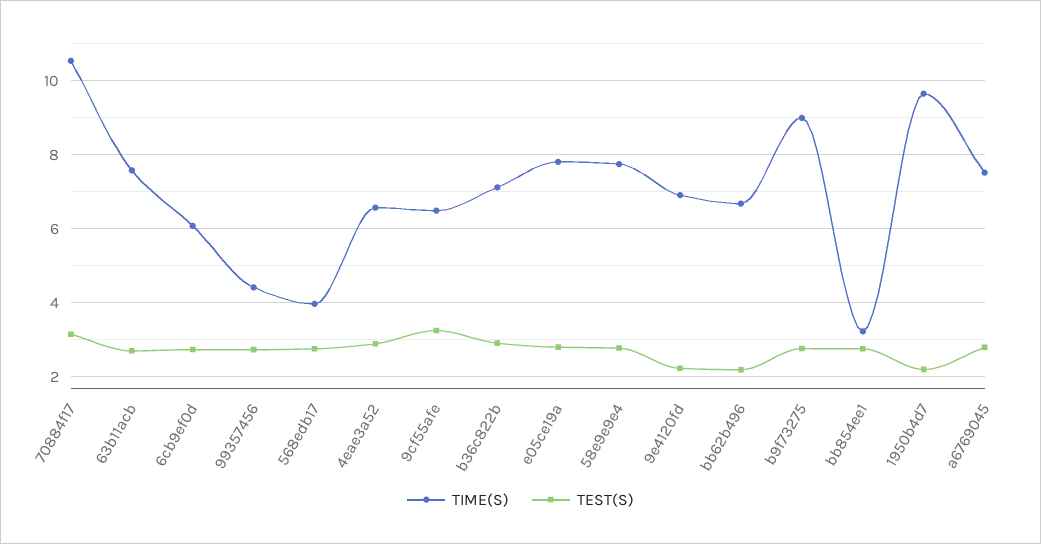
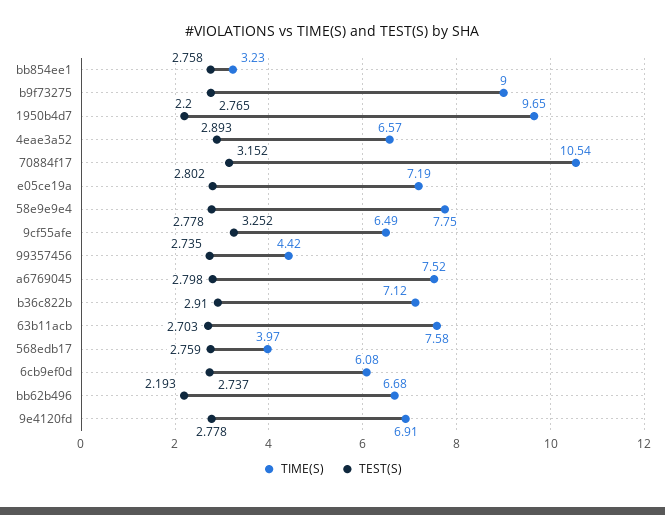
TIME(S), e05ce19a: 7.8 -> 7.19
TEST(S), 9e4120fd: 2.2 -> 2.778

